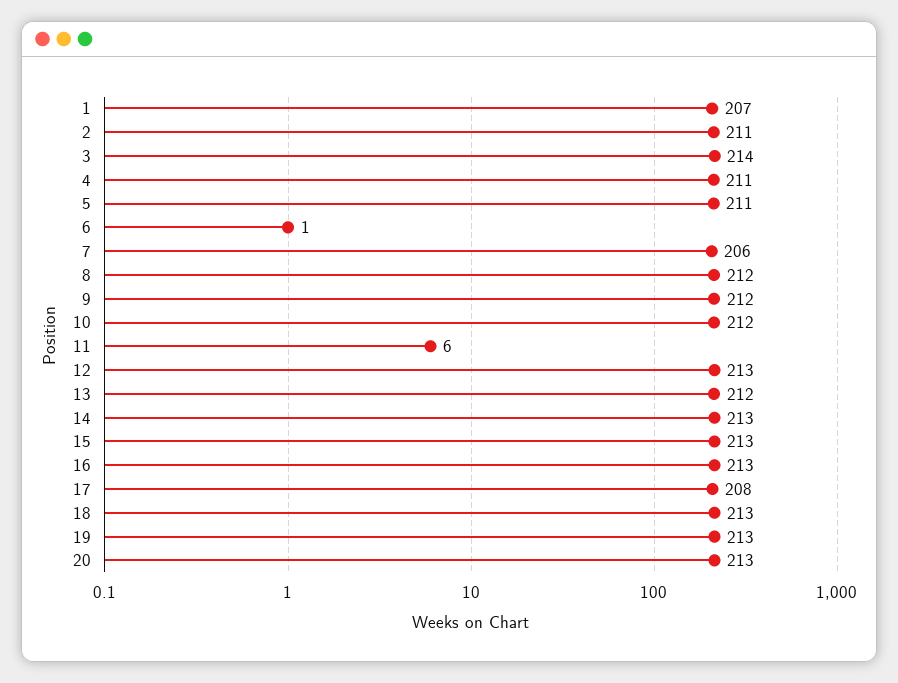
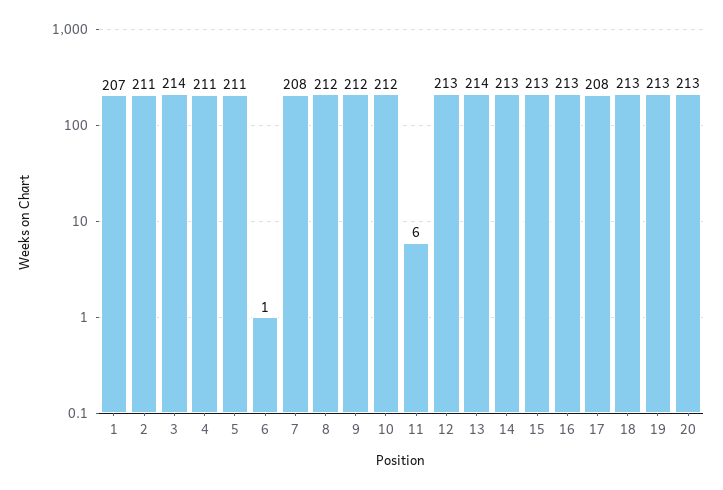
7: 206 -> 208
13: 212 -> 214

